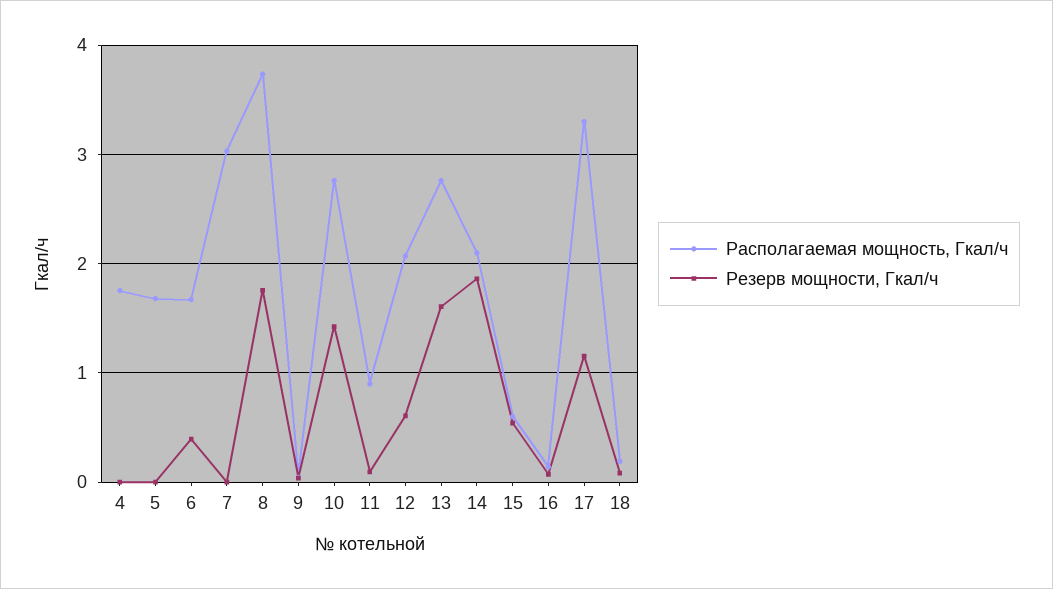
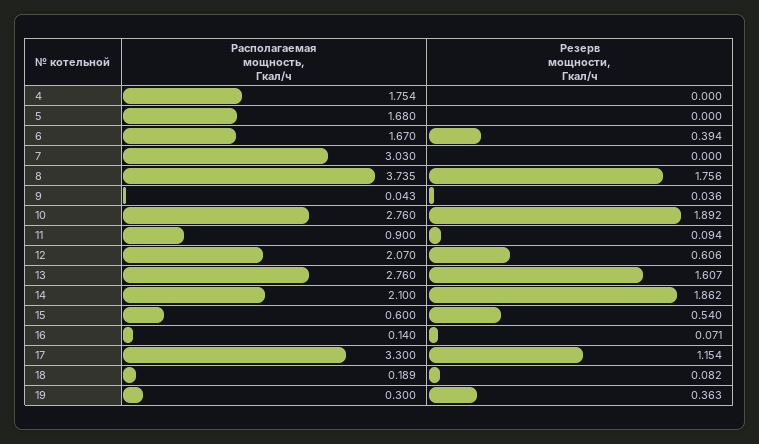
Резерв мощности, Гкал/ч, 10: 1.4 -> 1.892
Располагаемая мощность, Гкал/ч, 19: none -> 0.3
Резерв мощности, Гкал/ч, 19: none -> 0.363

